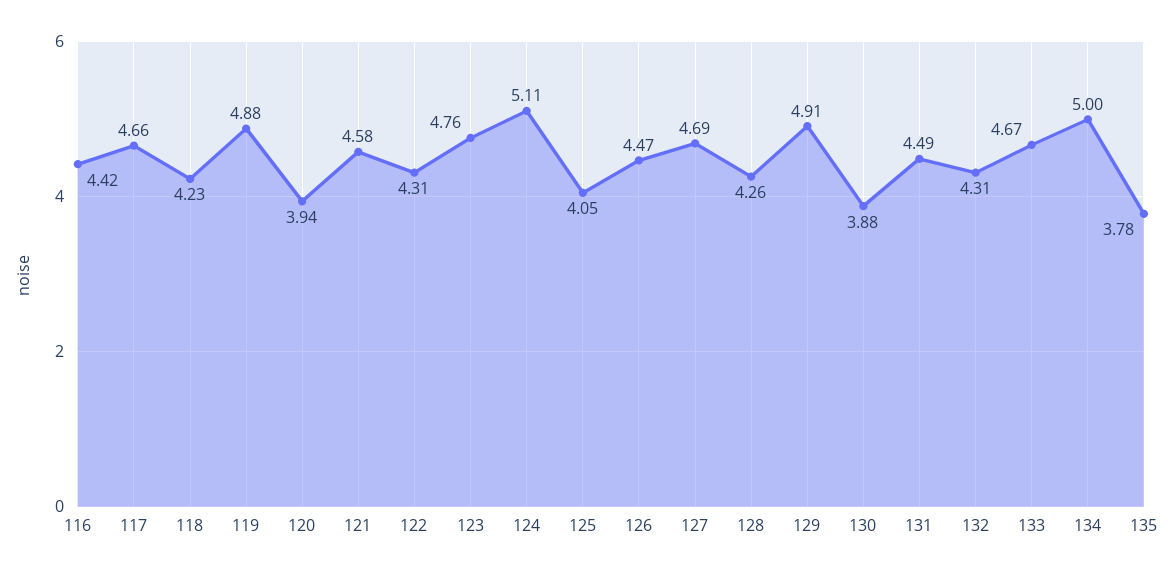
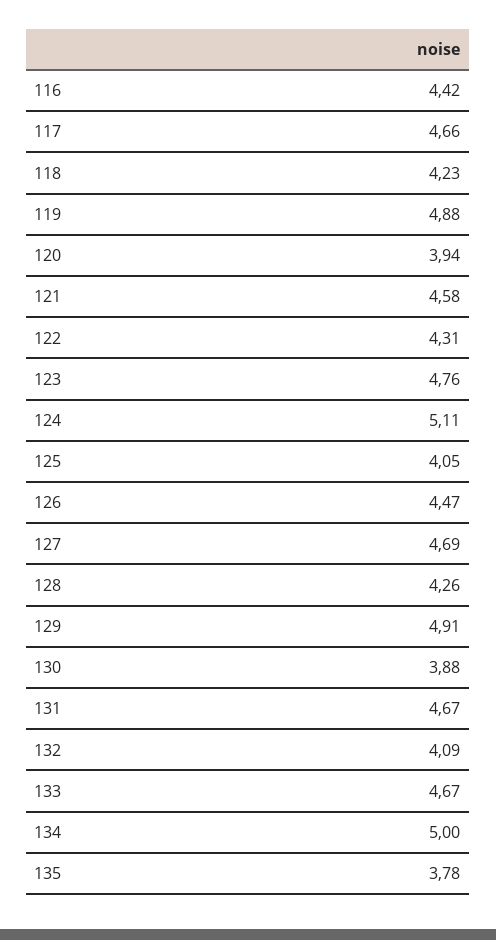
131: 4.49 -> 4.67
132: 4.31 -> 4.09

